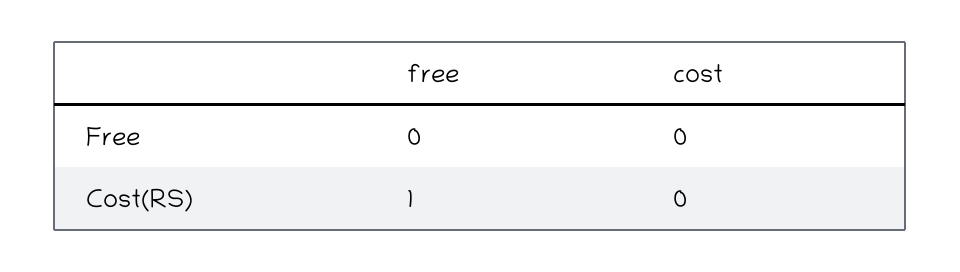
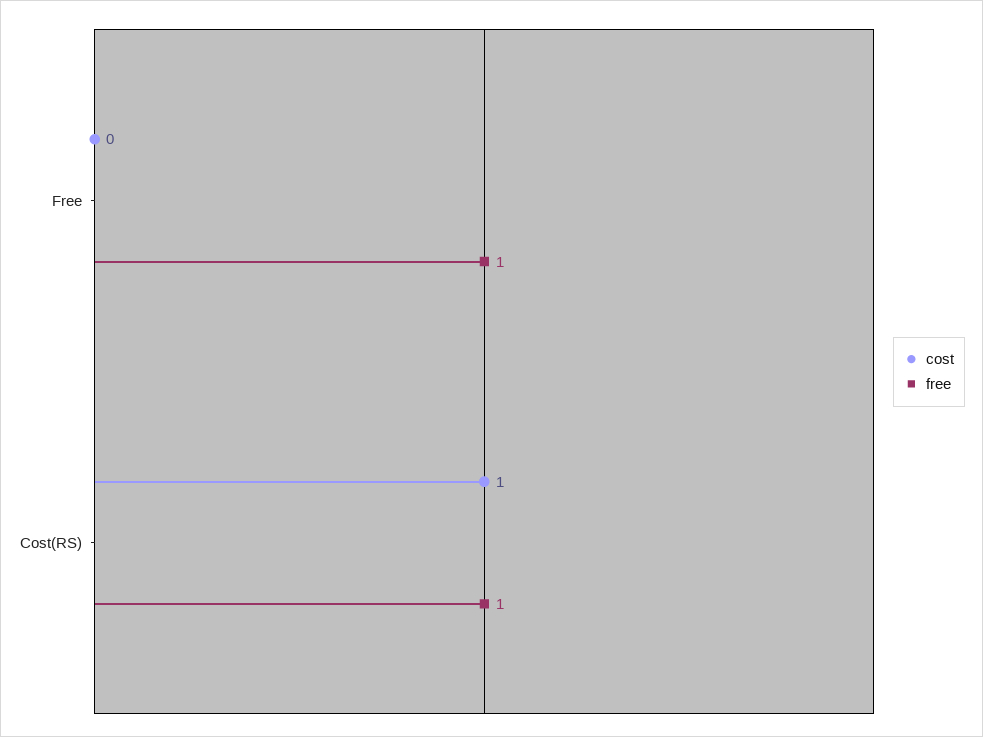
free, Free: 0 -> 1
cost, Cost(RS): 0 -> 1

